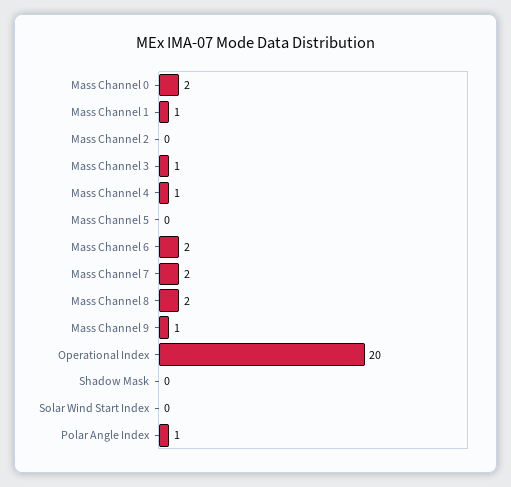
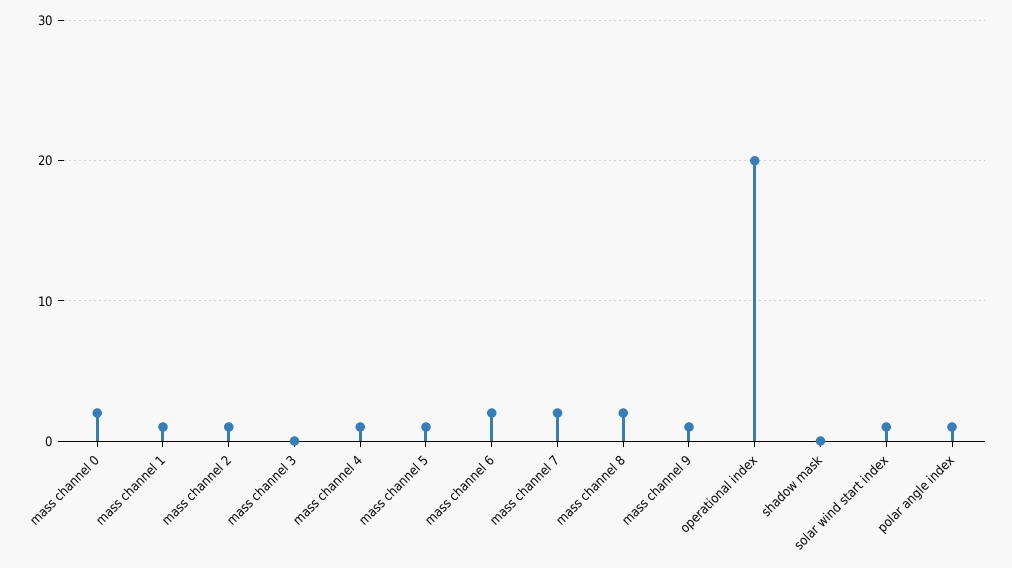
Mass Channel 2: 0 -> 1
Mass Channel 3: 1 -> 0
Mass Channel 5: 0 -> 1
Solar Wind Start Index: 0 -> 1

